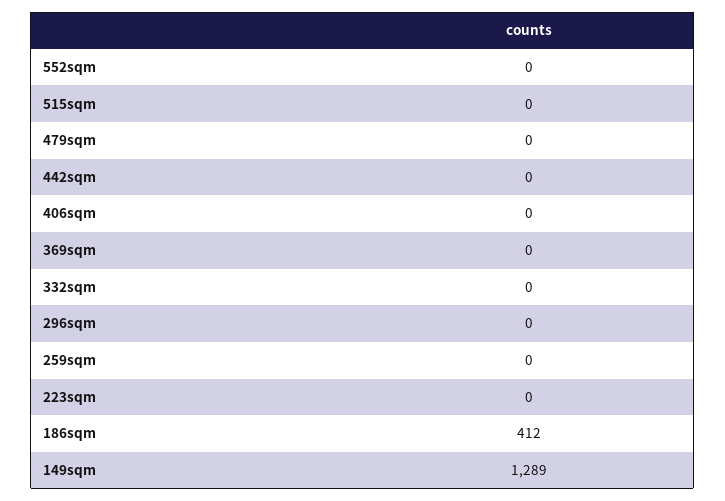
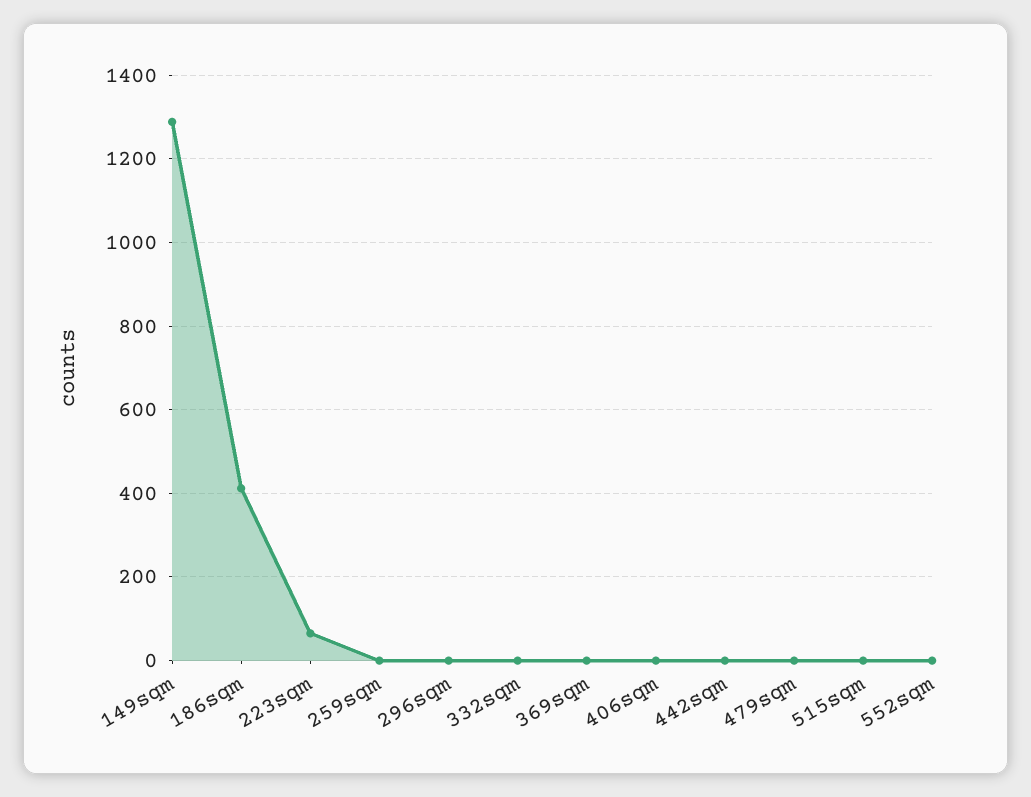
223sqm: 0 -> 60

